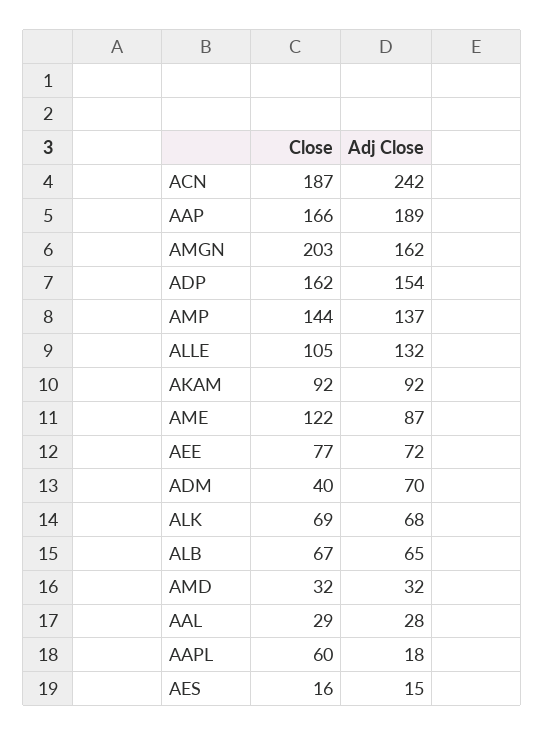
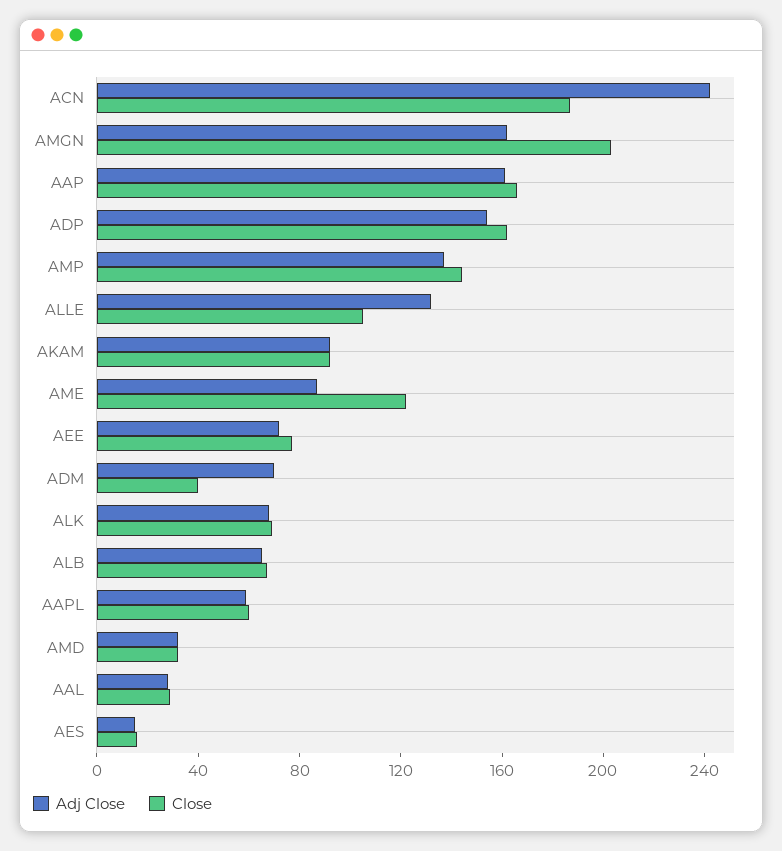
Adj Close, AAP: 189 -> 160
Adj Close, AAPL: 18 -> 60

